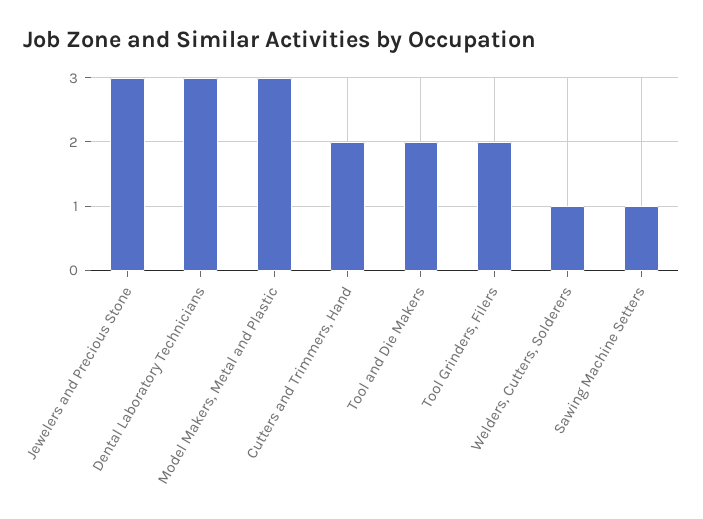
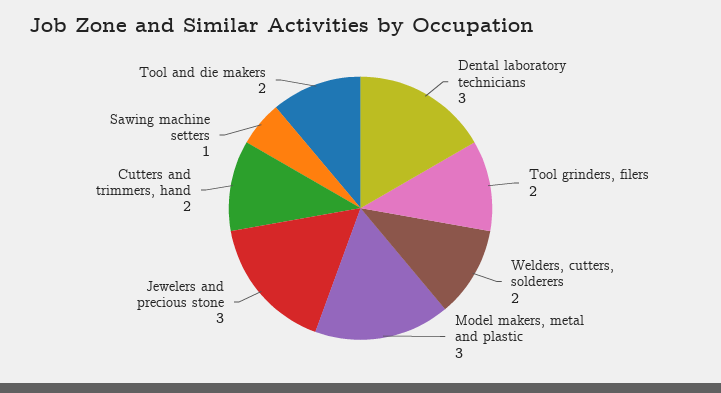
Welders, Cutters, Solderers: 1 -> 2

